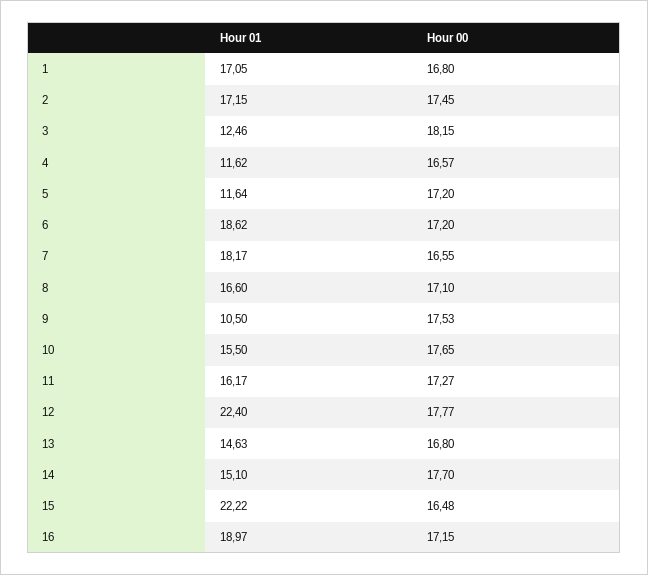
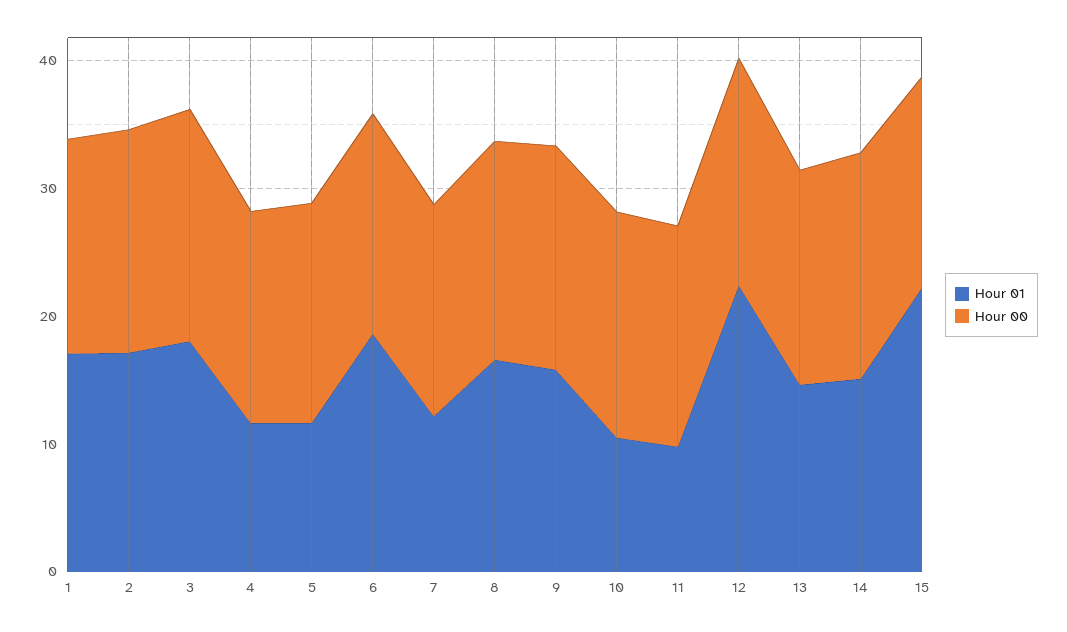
Hour 01, 3: 12.46 -> 18
Hour 01, 7: 18.17 -> 12
Hour 01, 9: 10.5 -> 16
Hour 01, 10: 15.5 -> 10
Hour 01, 11: 16.17 -> 10
Hour 01, 16: 18.97 -> none
Hour 00, 16: 17.15 -> none

